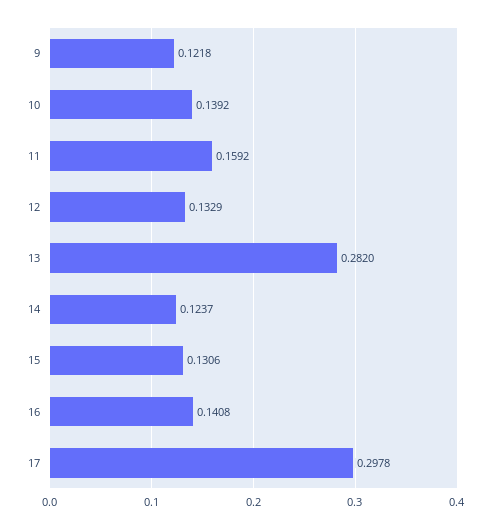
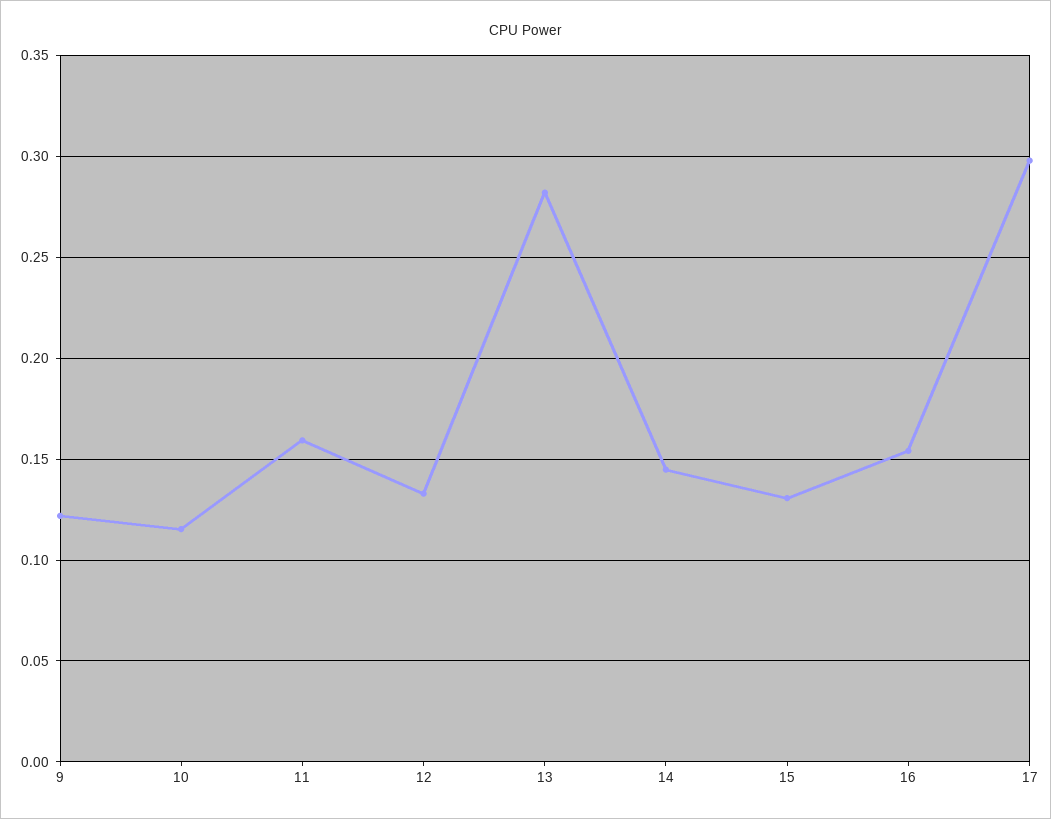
10: 0.1392 -> 0.115
14: 0.1237 -> 0.145
16: 0.1408 -> 0.155

